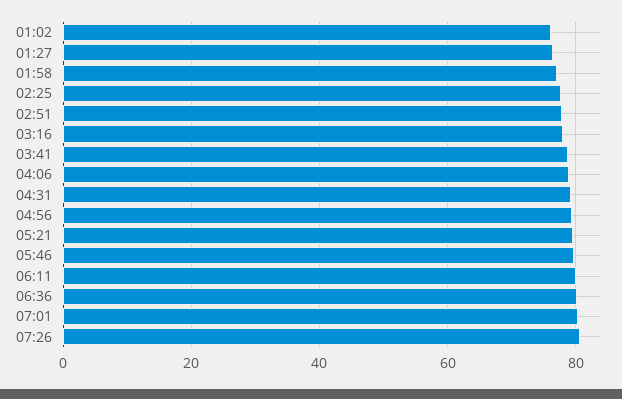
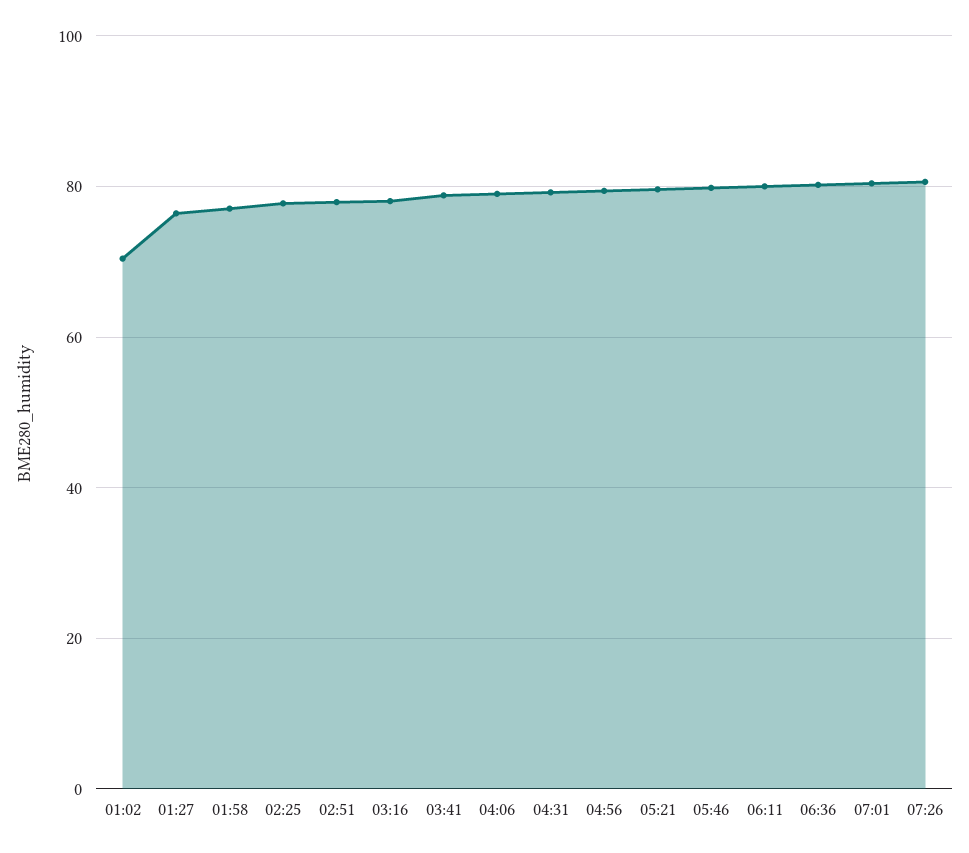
01:02: 76 -> 70

